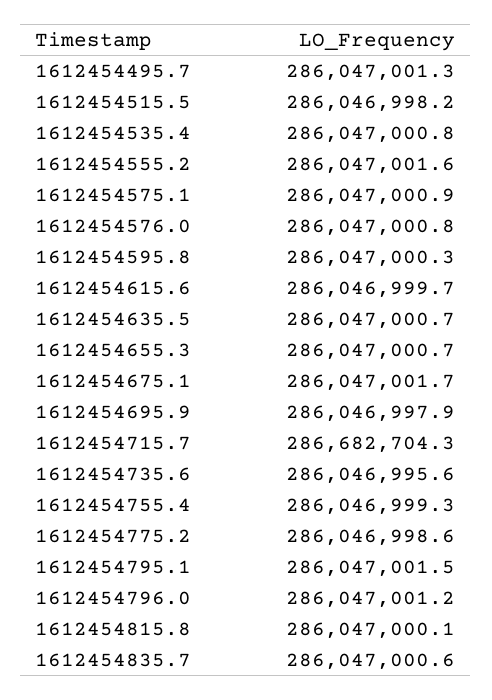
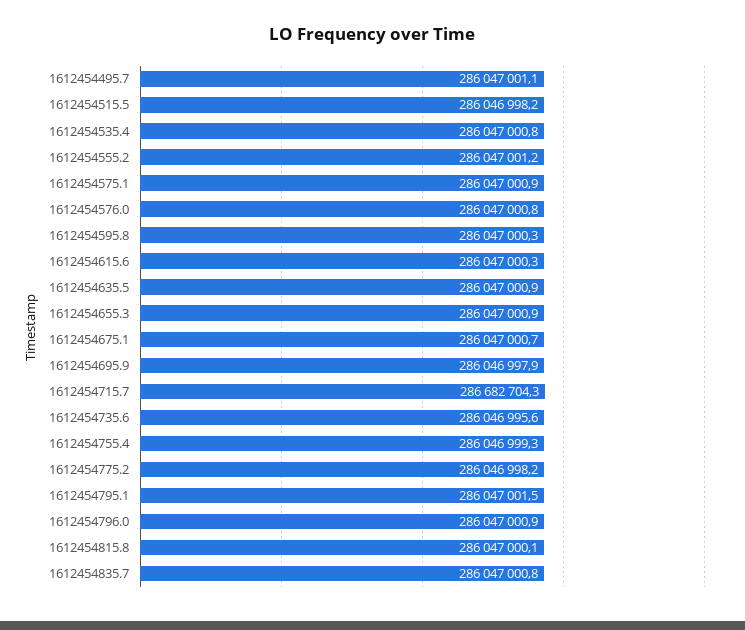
1612454495.7: 286047001.3 -> 286047001.1
1612454555.2: 286047001.6 -> 286047001.2
1612454615.6: 286046999.7 -> 286047000.3
1612454635.5: 286047000.7 -> 286047000.9
1612454655.3: 286047000.7 -> 286047000.9
1612454675.1: 286047001.7 -> 286047000.7
1612454775.2: 286046998.6 -> 286046998.2
1612454796.0: 286047001.2 -> 286047000.9
1612454835.7: 286047000.6 -> 286047000.8

